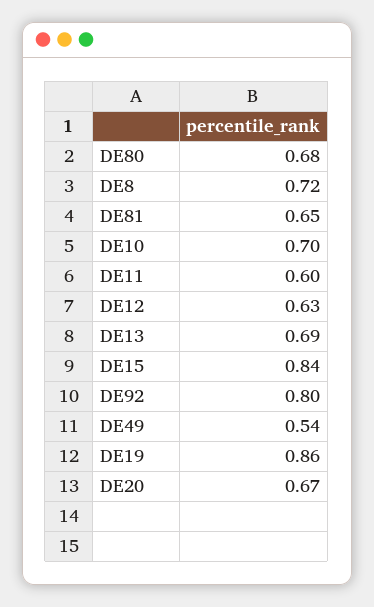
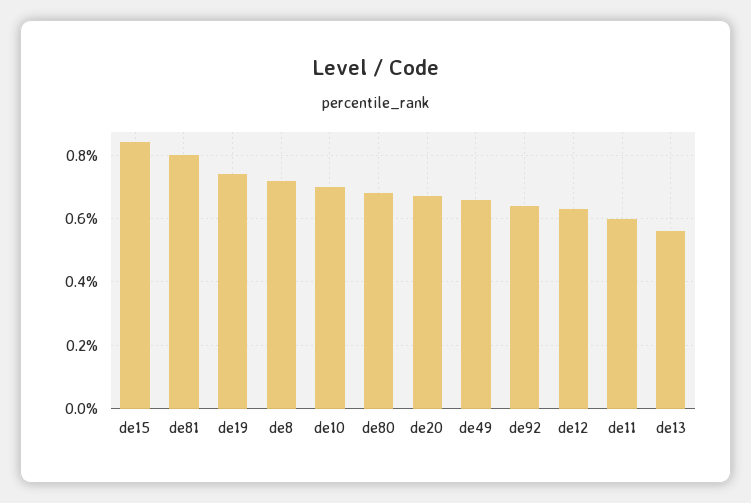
DE81: 0.65 -> 0.8
DE13: 0.69 -> 0.55
DE92: 0.8 -> 0.65
DE49: 0.54 -> 0.65
DE19: 0.86 -> 0.75

